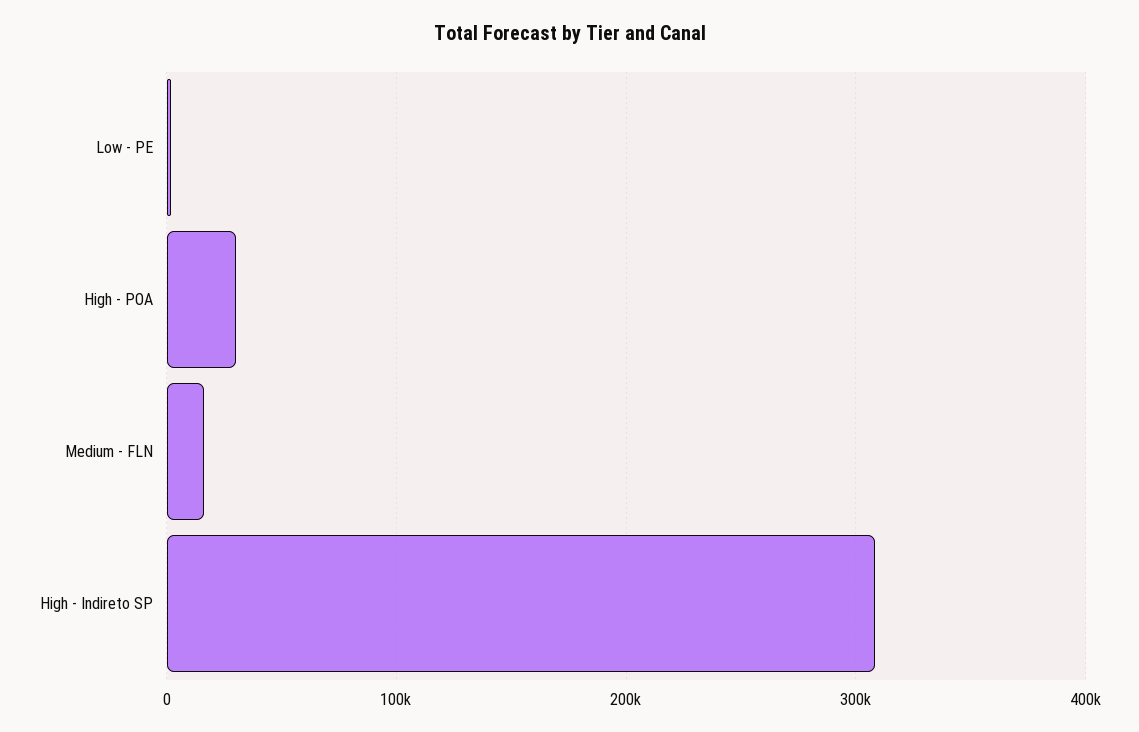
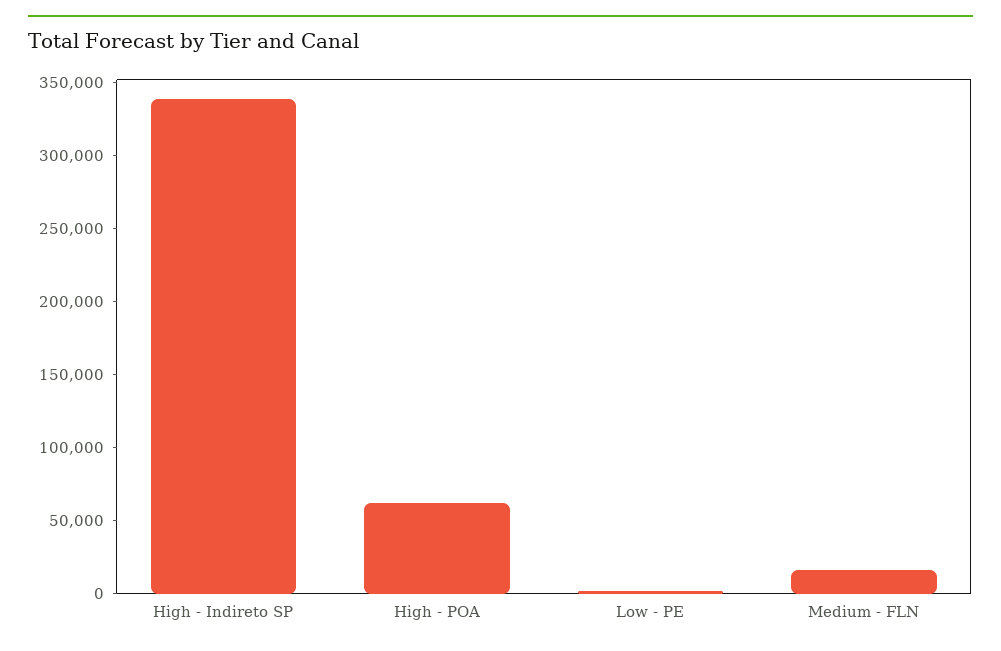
High - POA: 30000 -> 60000
High - Indireto SP: 310000 -> 340000

